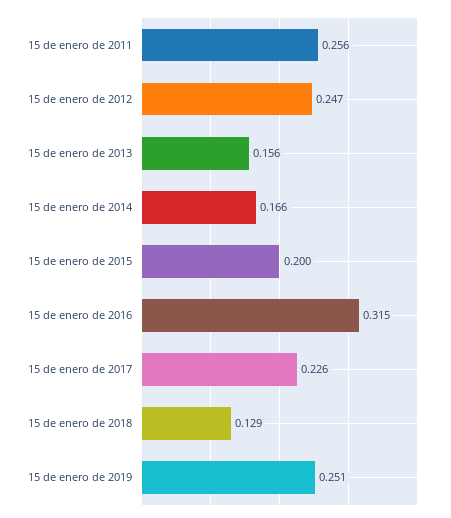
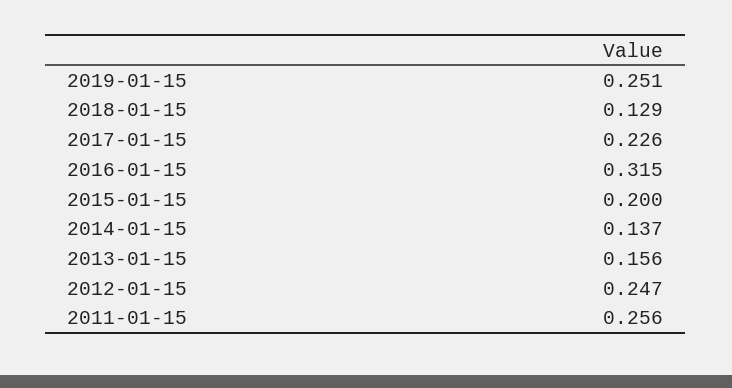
15 de enero de 2014: 0.166 -> 0.137

